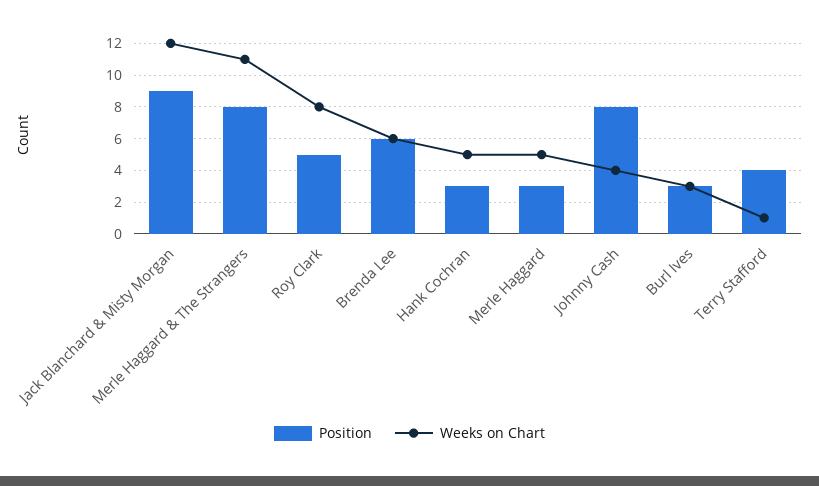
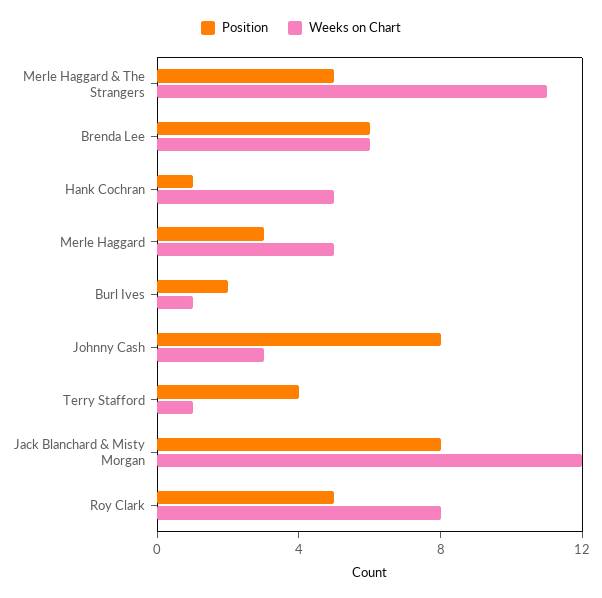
Position, Jack Blanchard & Misty Morgan: 9 -> 8
Position, Merle Haggard & The Strangers: 8 -> 5
Position, Hank Cochran: 3 -> 1
Weeks on Chart, Johnny Cash: 4 -> 3
Position, Burl Ives: 3 -> 2
Weeks on Chart, Burl Ives: 3 -> 1

